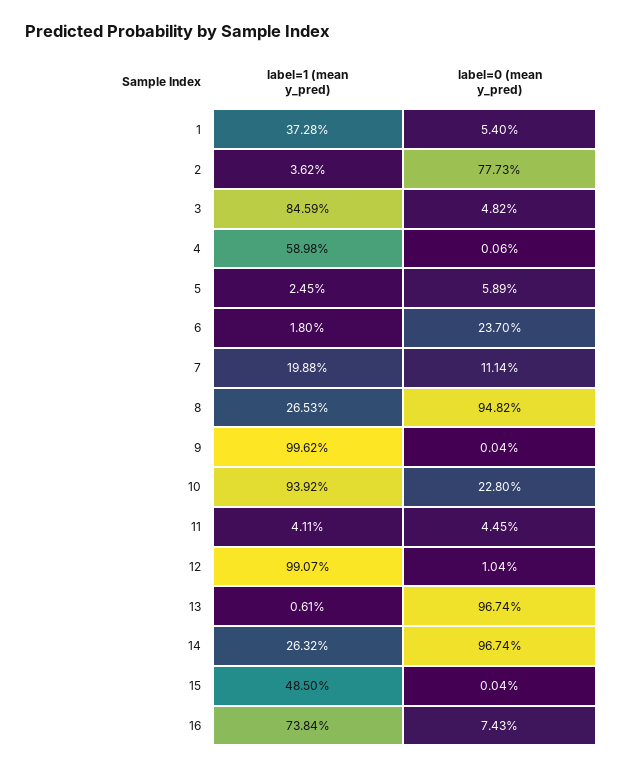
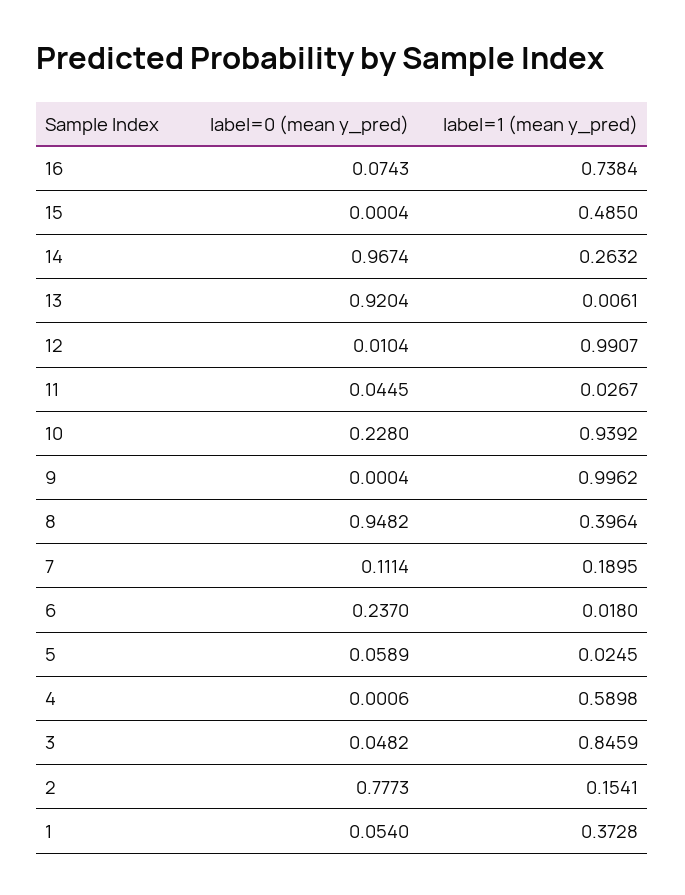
label=1 (mean y_pred), 2: 0.0362 -> 0.1541
label=1 (mean y_pred), 7: 0.1988 -> 0.1895
label=1 (mean y_pred), 8: 0.2653 -> 0.3964
label=1 (mean y_pred), 11: 0.0411 -> 0.0267
label=0 (mean y_pred), 13: 0.9674 -> 0.9204

